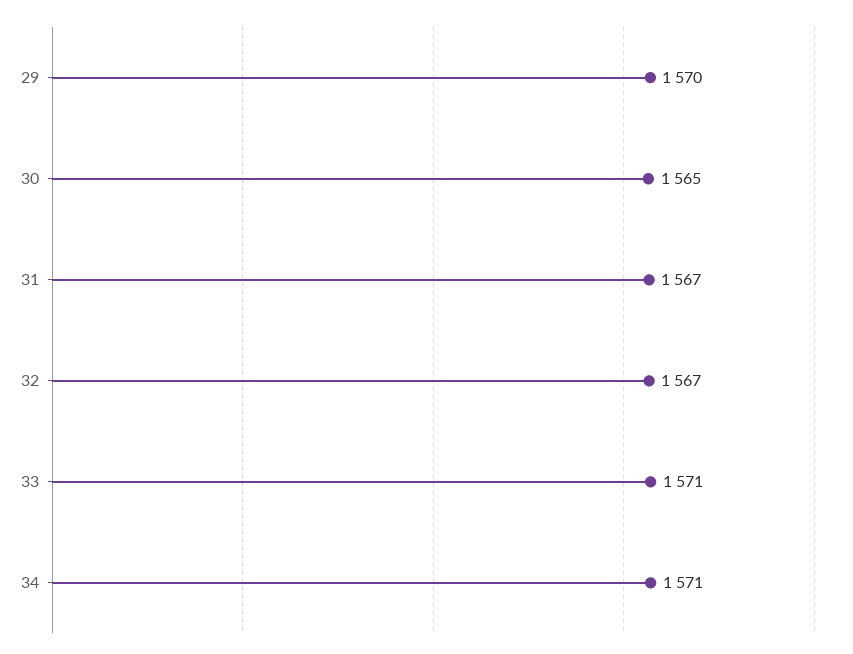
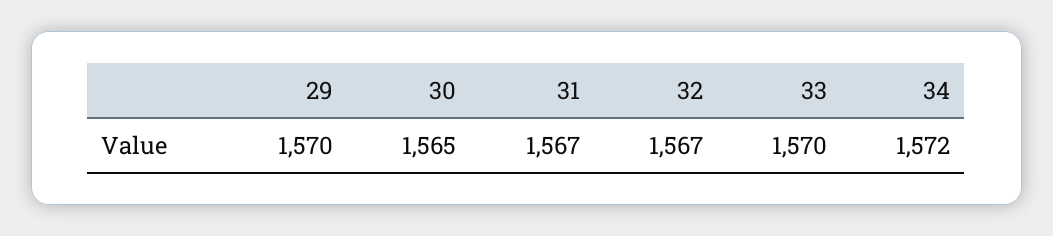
33: 1571 -> 1570
34: 1571 -> 1572

